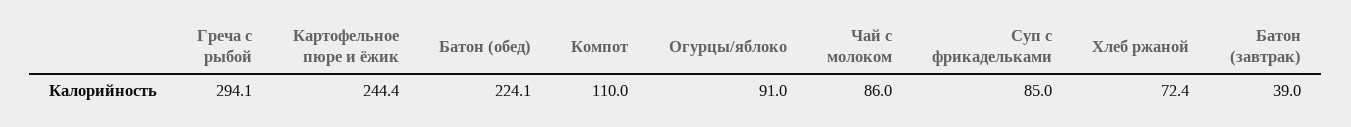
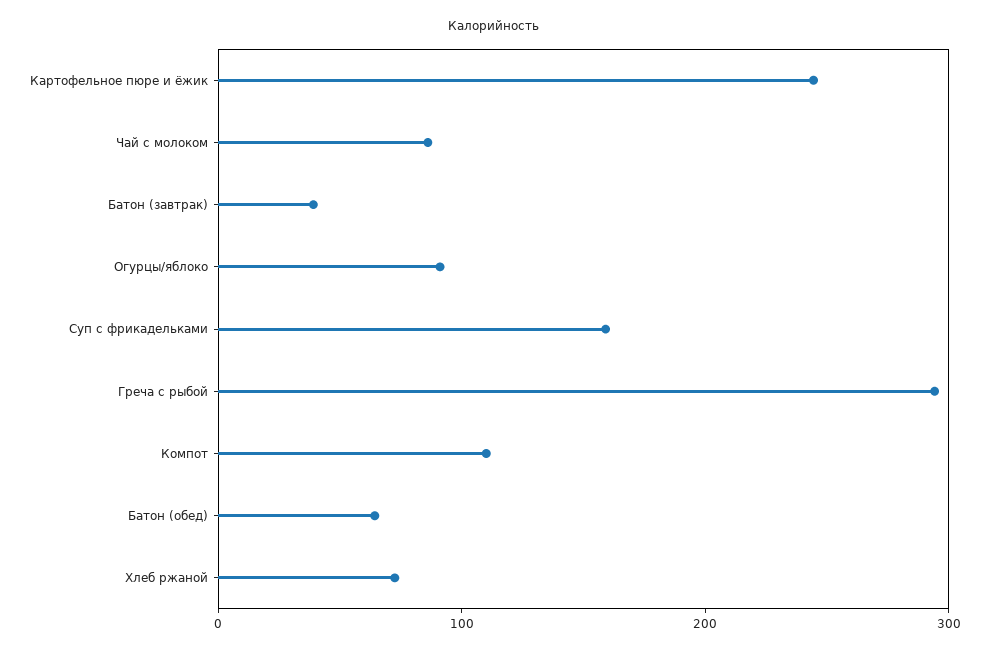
Батон (обед): 224.1 -> 60
Суп с фрикадельками: 85 -> 160

